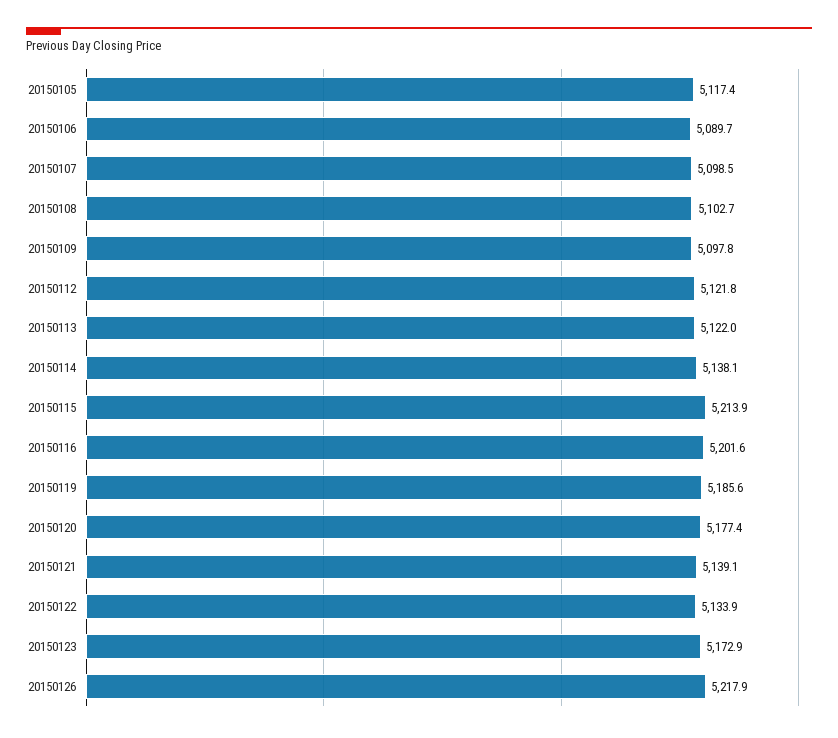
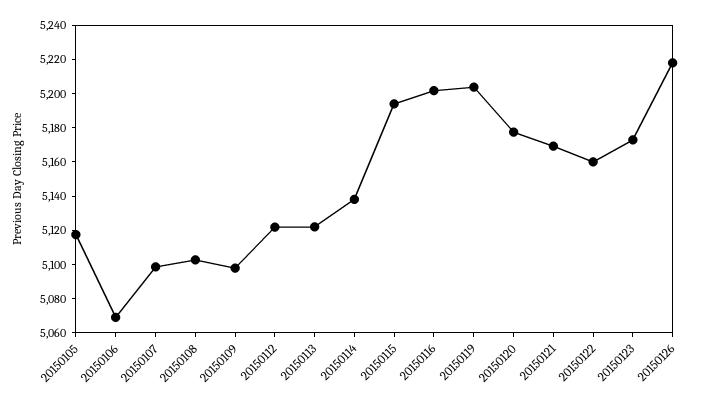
20150106: 5089.7 -> 5070
20150115: 5213.9 -> 5195
20150119: 5185.6 -> 5205
20150121: 5139.1 -> 5170
20150122: 5133.9 -> 5160

